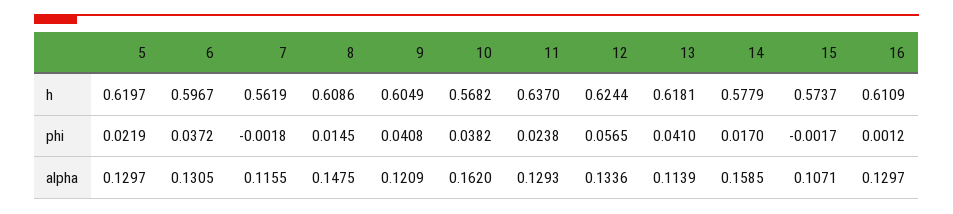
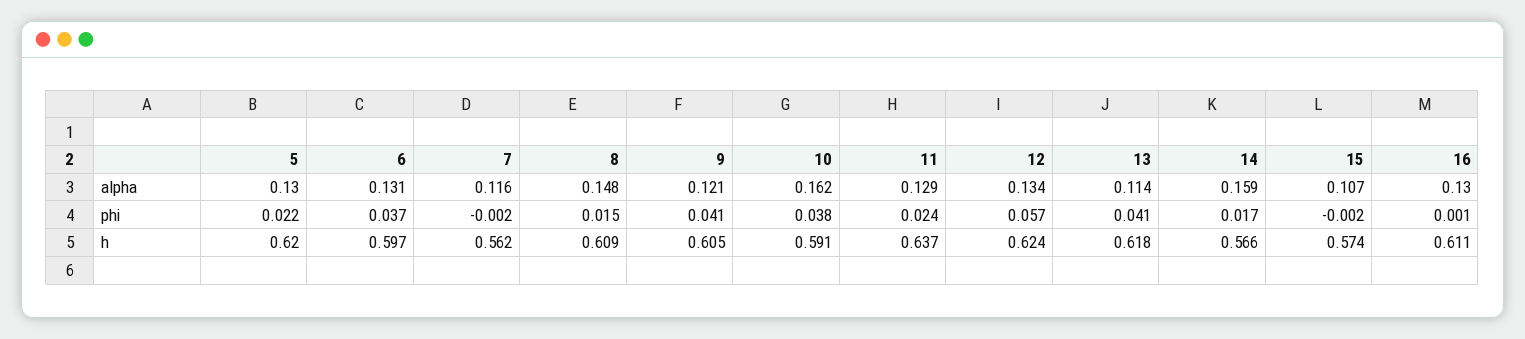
10, h: 0.5682 -> 0.591
14, h: 0.5779 -> 0.566

